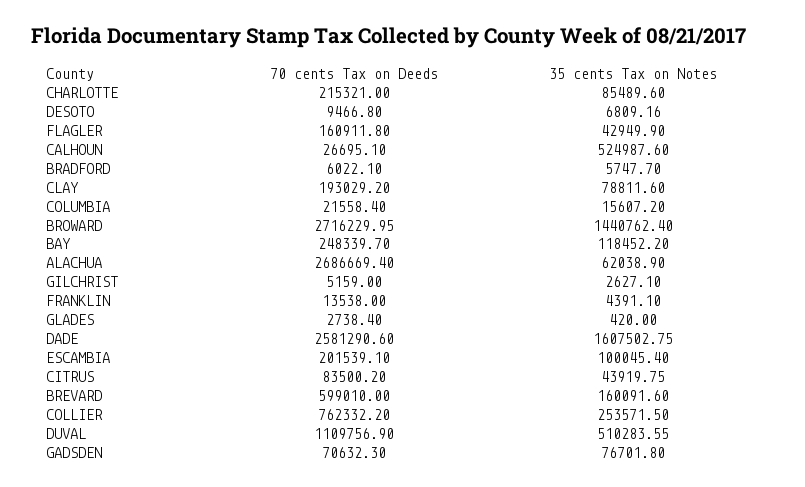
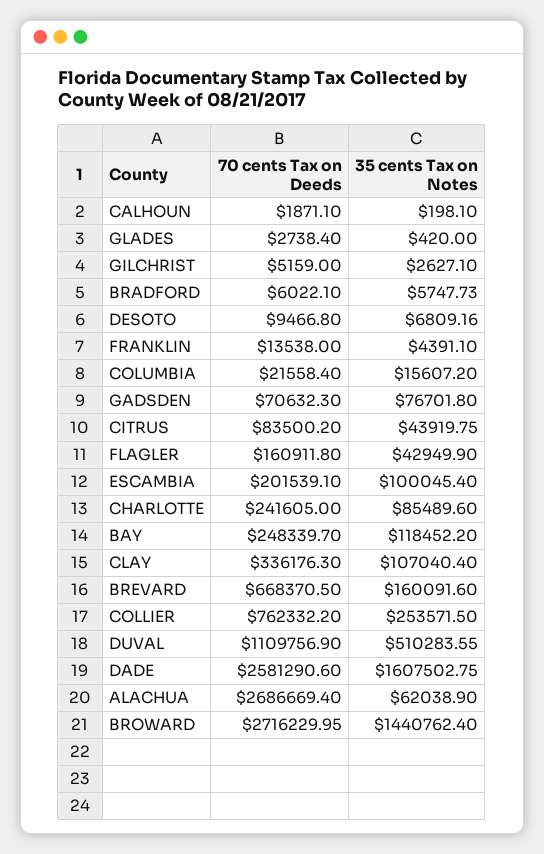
70 cents Tax on Deeds, CHARLOTTE: 215321 -> 241605
70 cents Tax on Deeds, CALHOUN: 26695.1 -> 1871.1
35 cents Tax on Notes, CALHOUN: 524987.6 -> 198.1
35 cents Tax on Notes, BRADFORD: 5747.7 -> 5747.73
70 cents Tax on Deeds, CLAY: 193029.2 -> 336176.3
35 cents Tax on Notes, CLAY: 78811.6 -> 107040.4
70 cents Tax on Deeds, BREVARD: 599010 -> 668370.5

